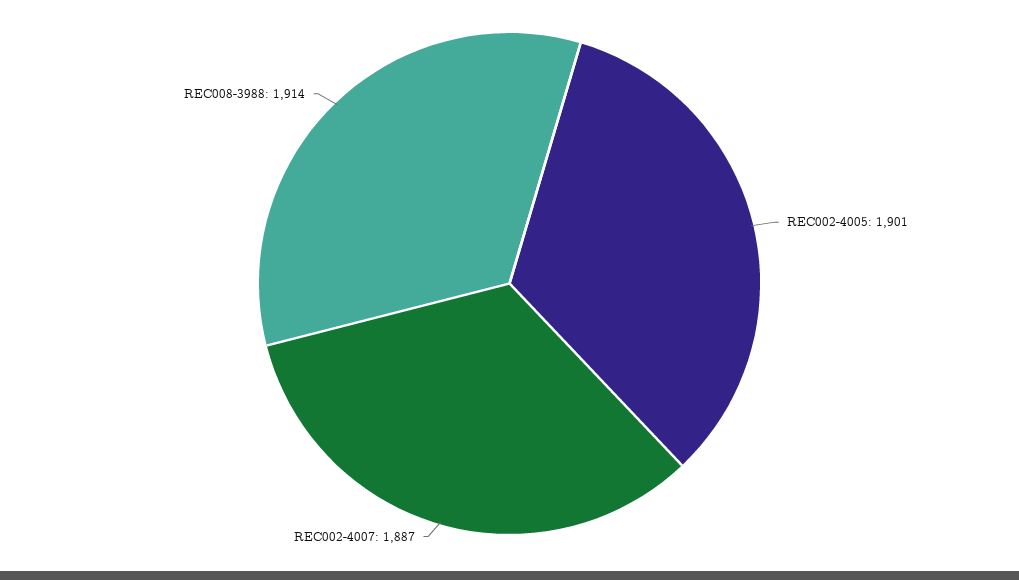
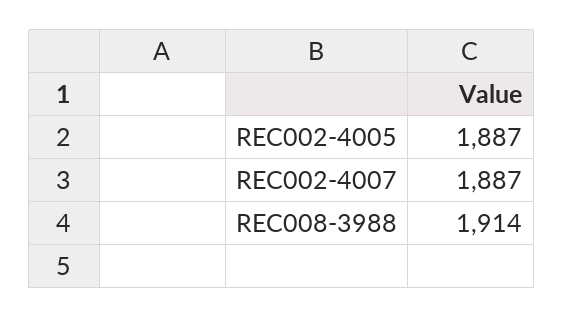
REC002-4005: 1901 -> 1887

